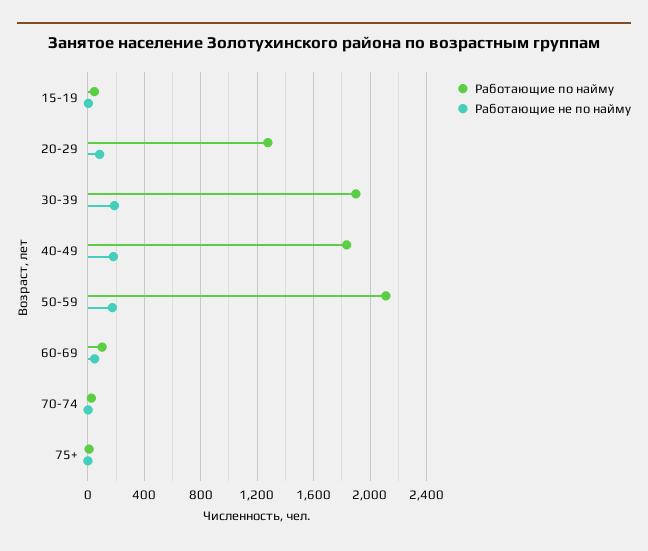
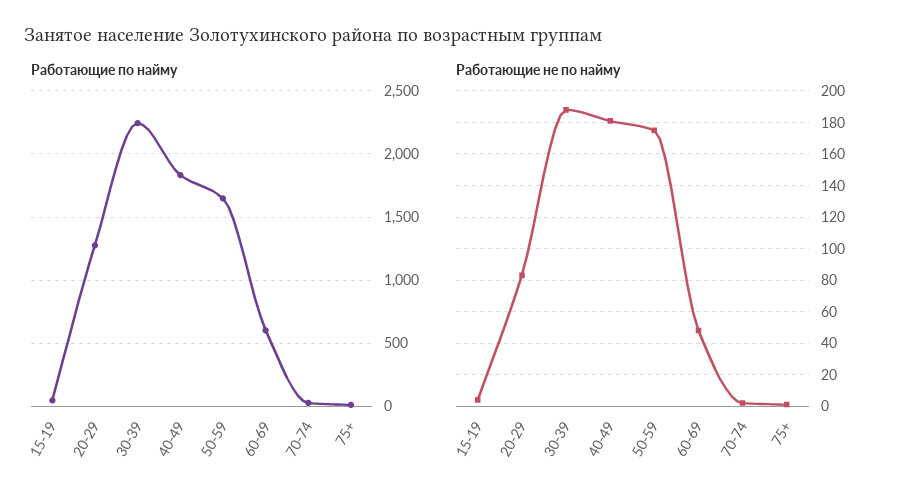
Работающие по найму, 30-39: 1900 -> 2250
Работающие по найму, 50-59: 2100 -> 1650
Работающие по найму, 60-69: 100 -> 600

